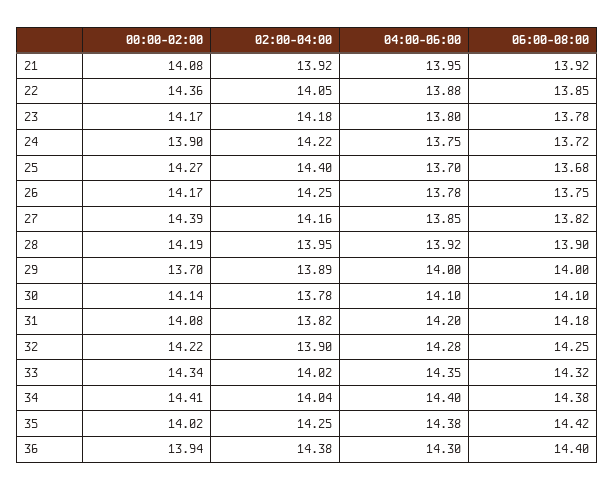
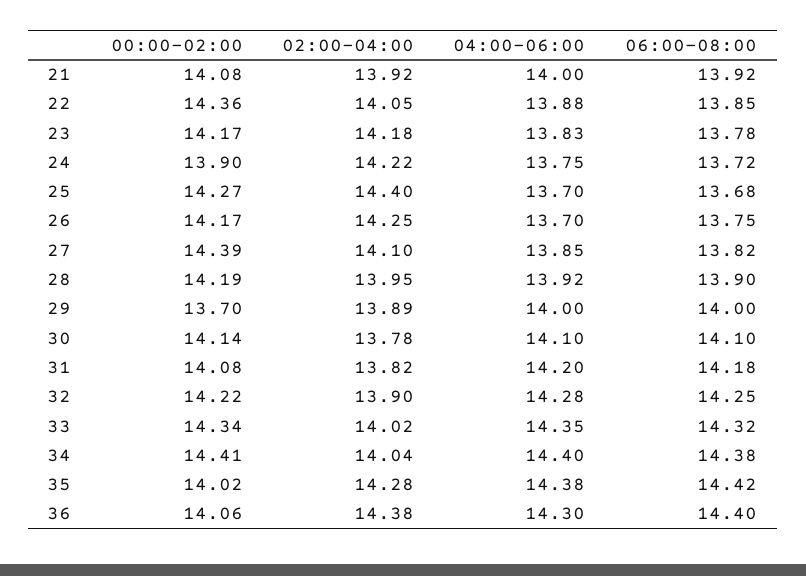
04:00-06:00, 21: 13.95 -> 14
04:00-06:00, 23: 13.8 -> 13.83
04:00-06:00, 26: 13.78 -> 13.7
02:00-04:00, 27: 14.16 -> 14.1
02:00-04:00, 35: 14.25 -> 14.28
00:00-02:00, 36: 13.94 -> 14.06

